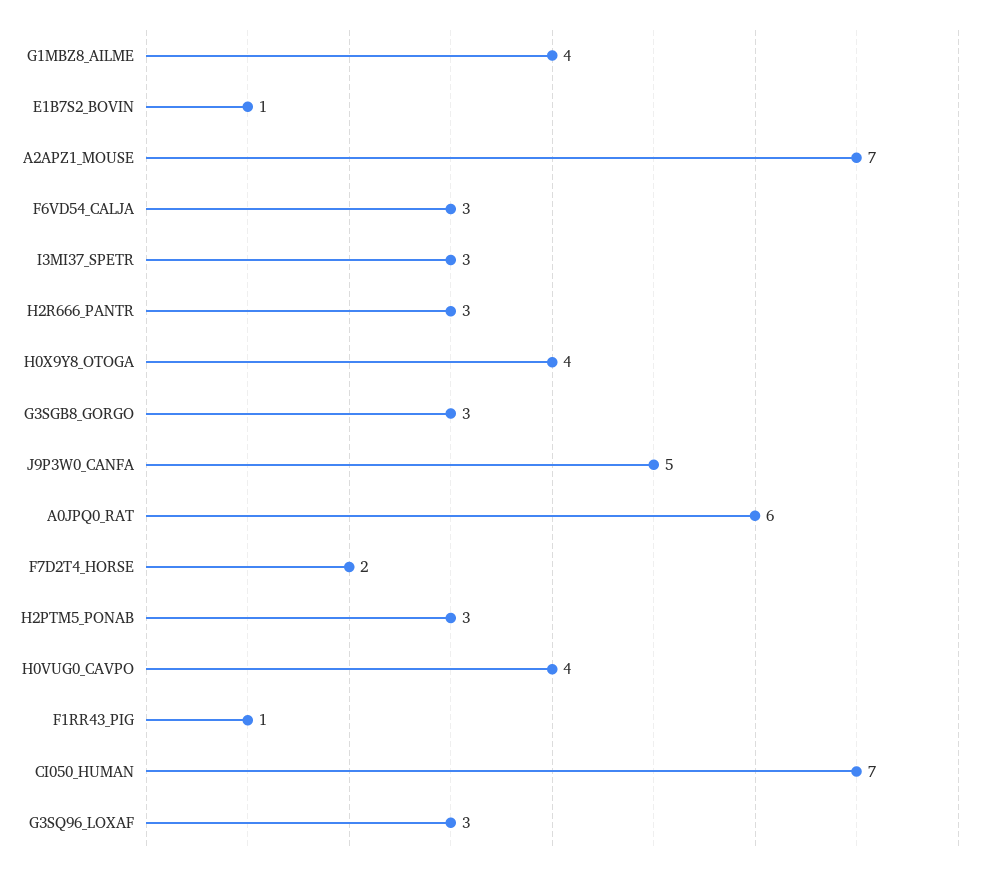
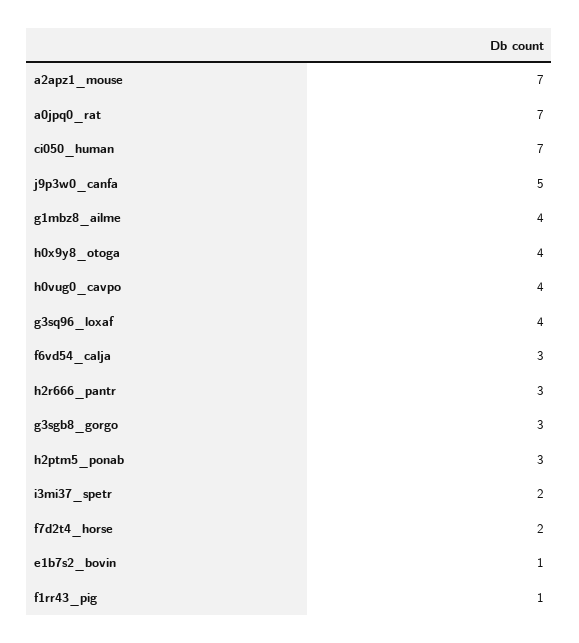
I3MI37_SPETR: 3 -> 2
A0JPQ0_RAT: 6 -> 7
G3SQ96_LOXAF: 3 -> 4

